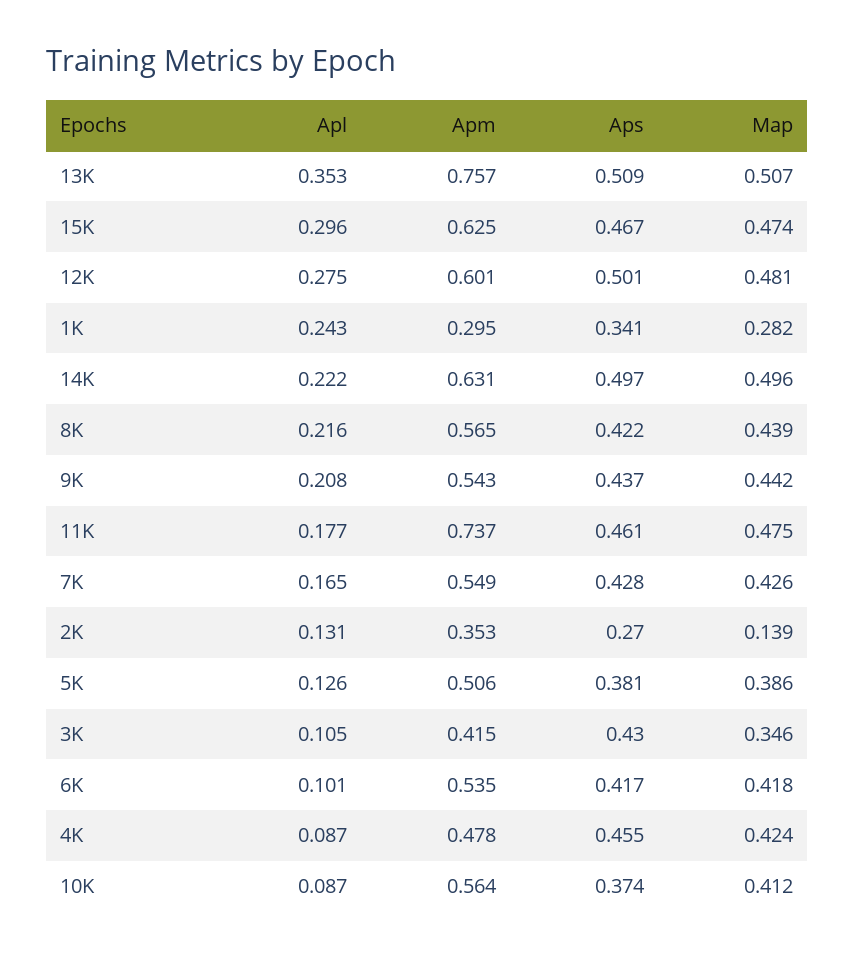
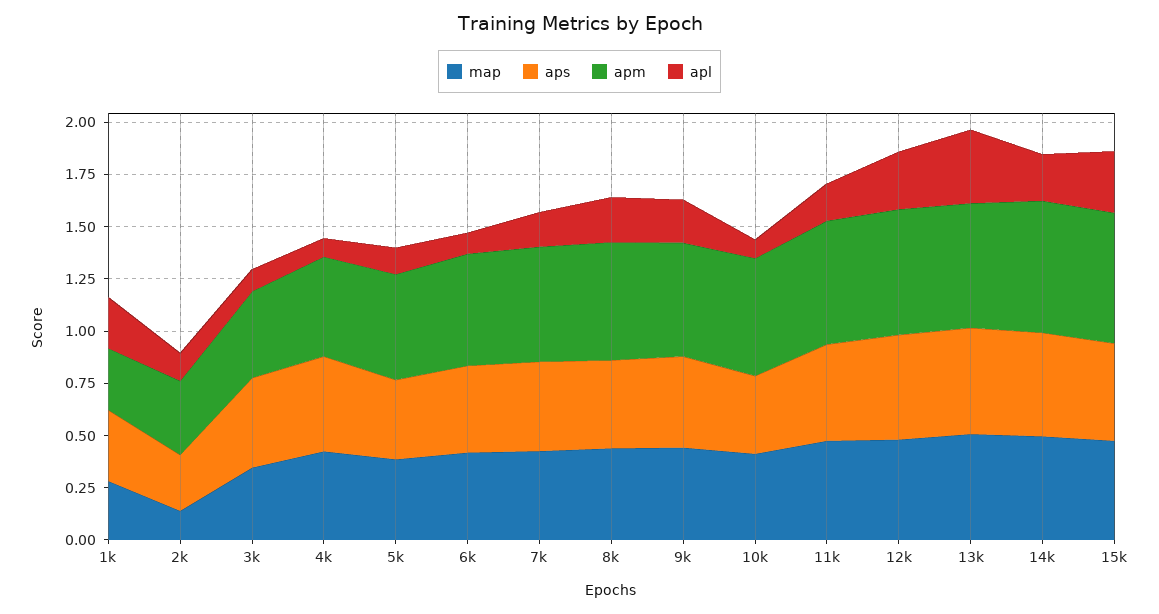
Apm, 13K: 0.757 -> 0.6
Apm, 11K: 0.737 -> 0.6

